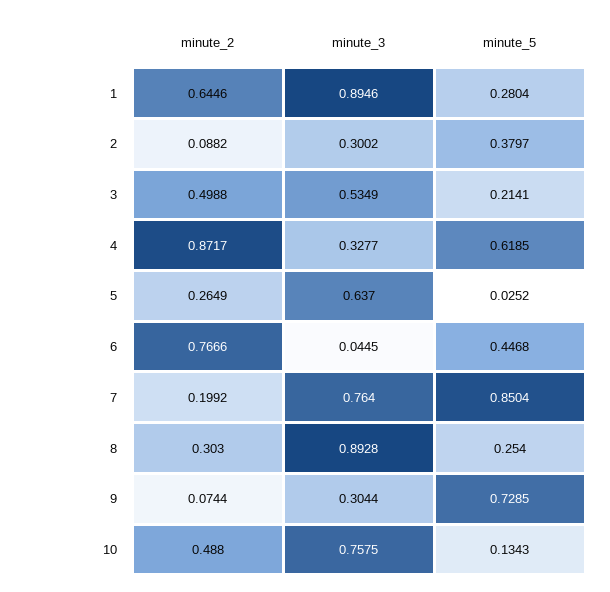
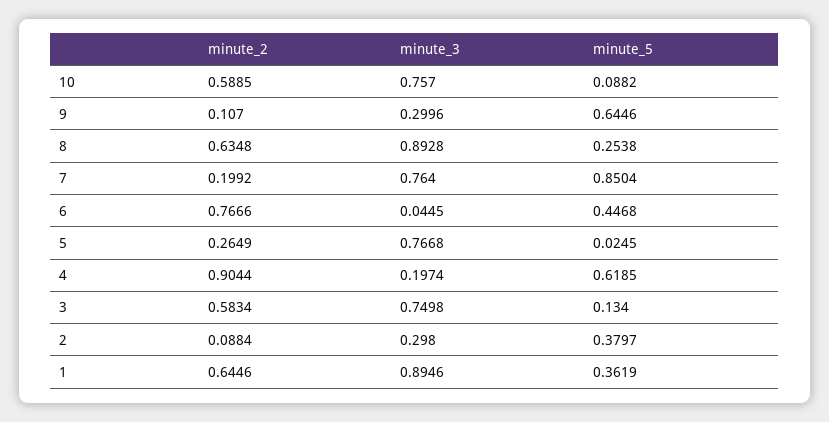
minute_5, 1: 0.2804 -> 0.3619
minute_2, 2: 0.0882 -> 0.0884
minute_3, 2: 0.3002 -> 0.298
minute_2, 3: 0.4988 -> 0.5834
minute_3, 3: 0.5349 -> 0.7498
minute_5, 3: 0.2141 -> 0.134
minute_2, 4: 0.8717 -> 0.9044
minute_3, 4: 0.3277 -> 0.1974
minute_3, 5: 0.637 -> 0.7668
minute_5, 5: 0.0252 -> 0.0245
minute_2, 8: 0.303 -> 0.6348
minute_5, 8: 0.254 -> 0.2538
minute_2, 9: 0.0744 -> 0.107
minute_3, 9: 0.3044 -> 0.2996
minute_5, 9: 0.7285 -> 0.6446
minute_2, 10: 0.488 -> 0.5885
minute_3, 10: 0.7575 -> 0.757
minute_5, 10: 0.1343 -> 0.0882

